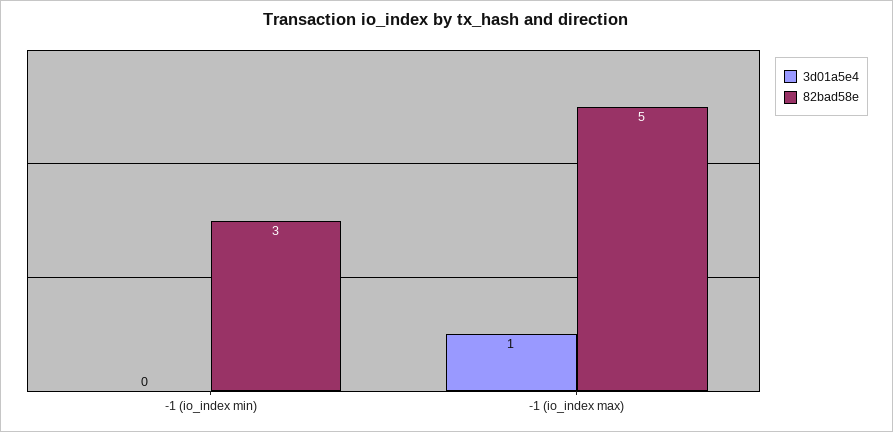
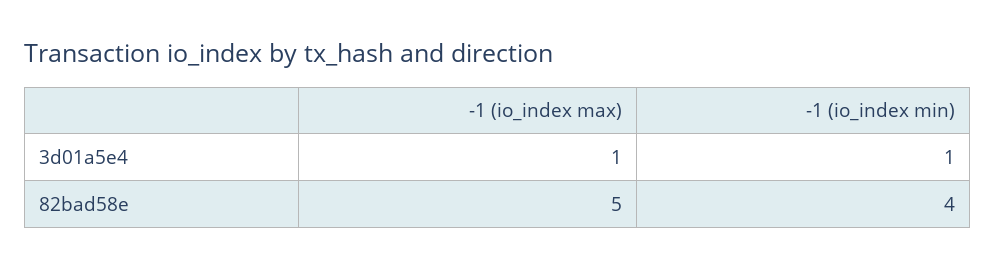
3d01a5e4, -1 (io_index min): 0 -> 1
82bad58e, -1 (io_index min): 3 -> 4

